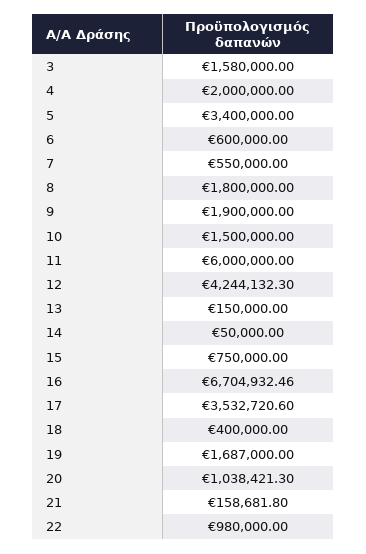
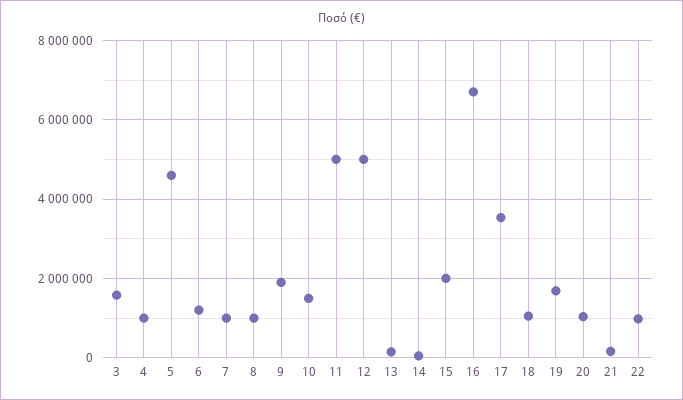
4: 2000000 -> 1000000
5: 3400000 -> 4600000
6: 600000 -> 1200000
7: 550000 -> 1000000
8: 1800000 -> 1000000
11: 6000000 -> 5000000
12: 4244132.3 -> 5000000
15: 750000 -> 2000000
18: 400000 -> 1000000

